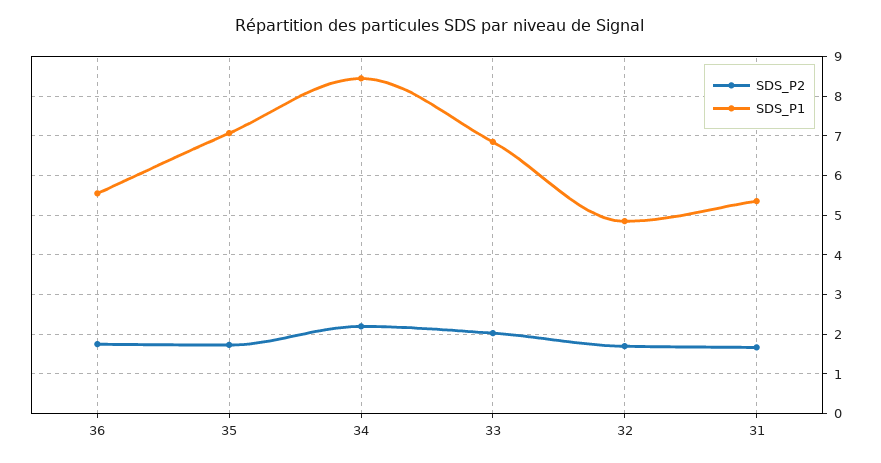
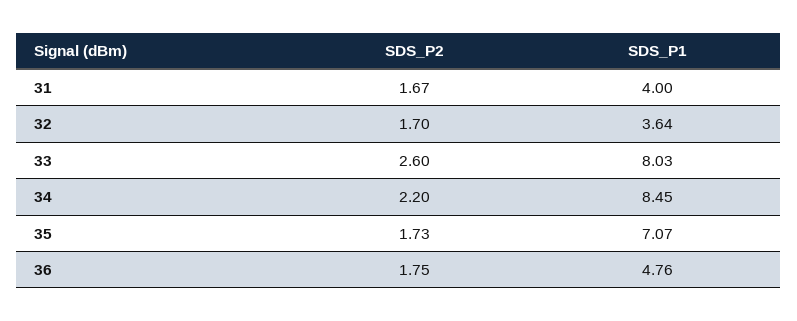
SDS_P1, 36: 5.6 -> 4.76
SDS_P2, 33: 2 -> 2.6
SDS_P1, 33: 6.8 -> 8.03
SDS_P1, 32: 4.8 -> 3.64
SDS_P1, 31: 5.4 -> 4

